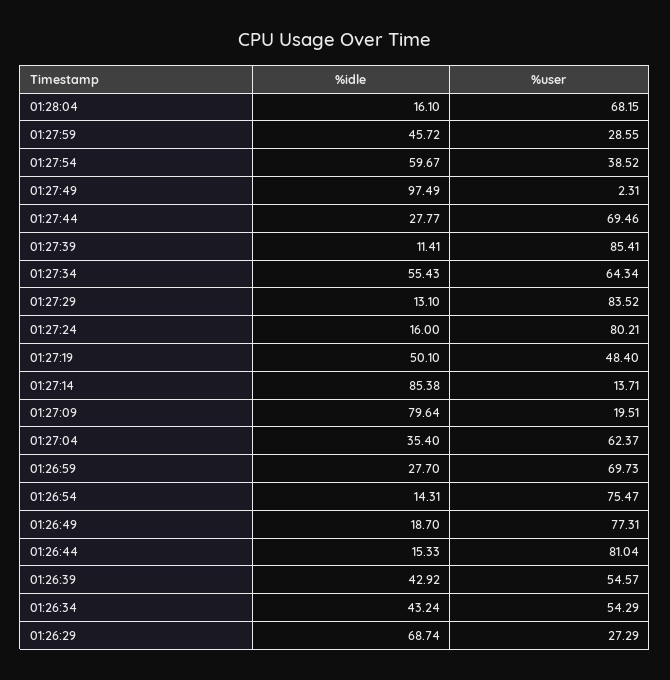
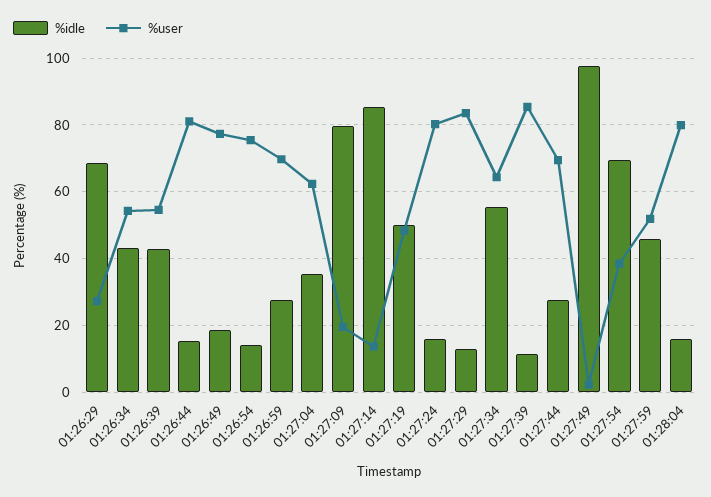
%user, 01:28:04: 68.15 -> 80
%user, 01:27:59: 28.55 -> 52
%idle, 01:27:54: 59.67 -> 70

